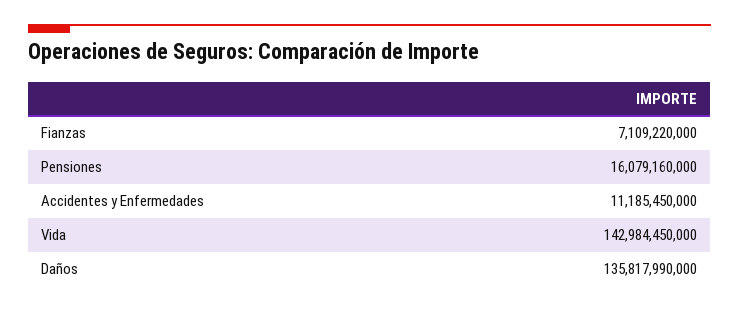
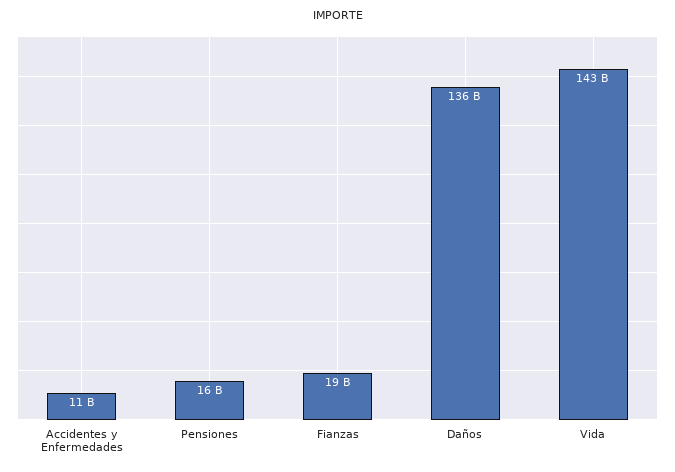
Fianzas: 7109220000 -> 19000000000

